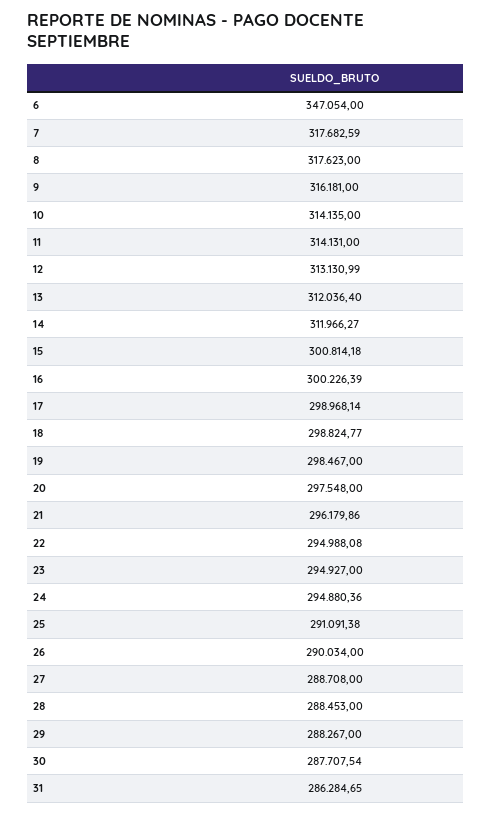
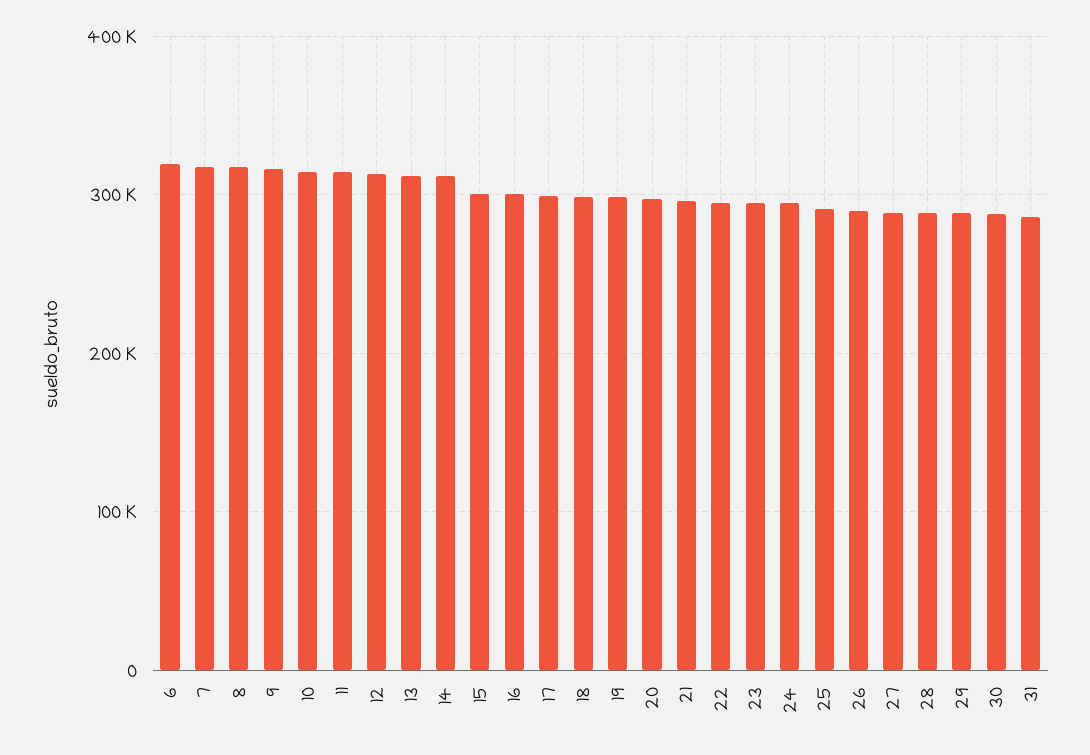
6: 347054 -> 320000

